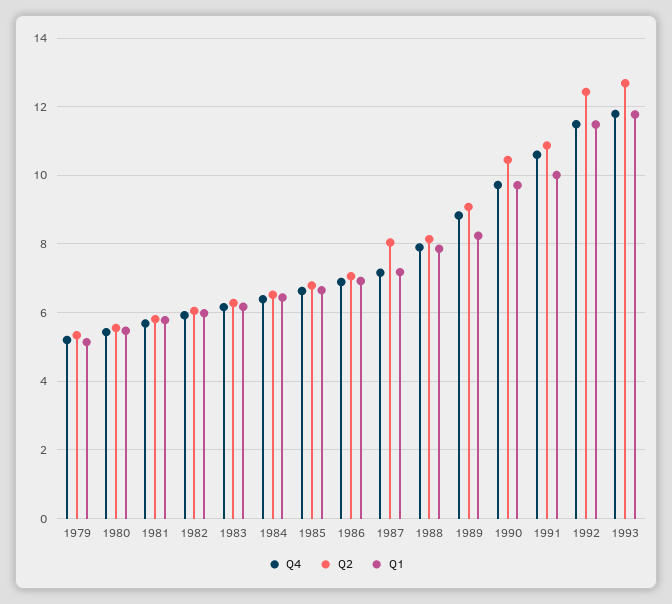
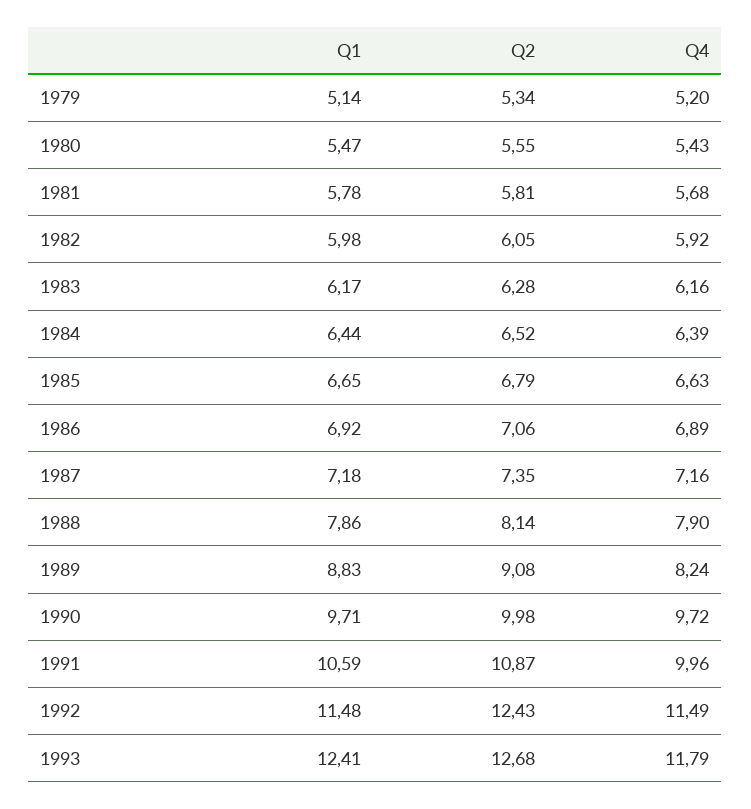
Q2, 1987: 8 -> 7.35
Q4, 1989: 8.8 -> 8.24
Q1, 1989: 8.2 -> 8.83
Q2, 1990: 10.4 -> 9.98
Q4, 1991: 10.6 -> 9.96
Q1, 1991: 10 -> 10.59
Q1, 1993: 11.8 -> 12.41

